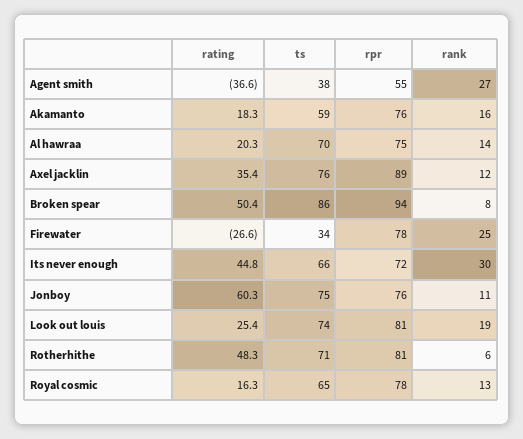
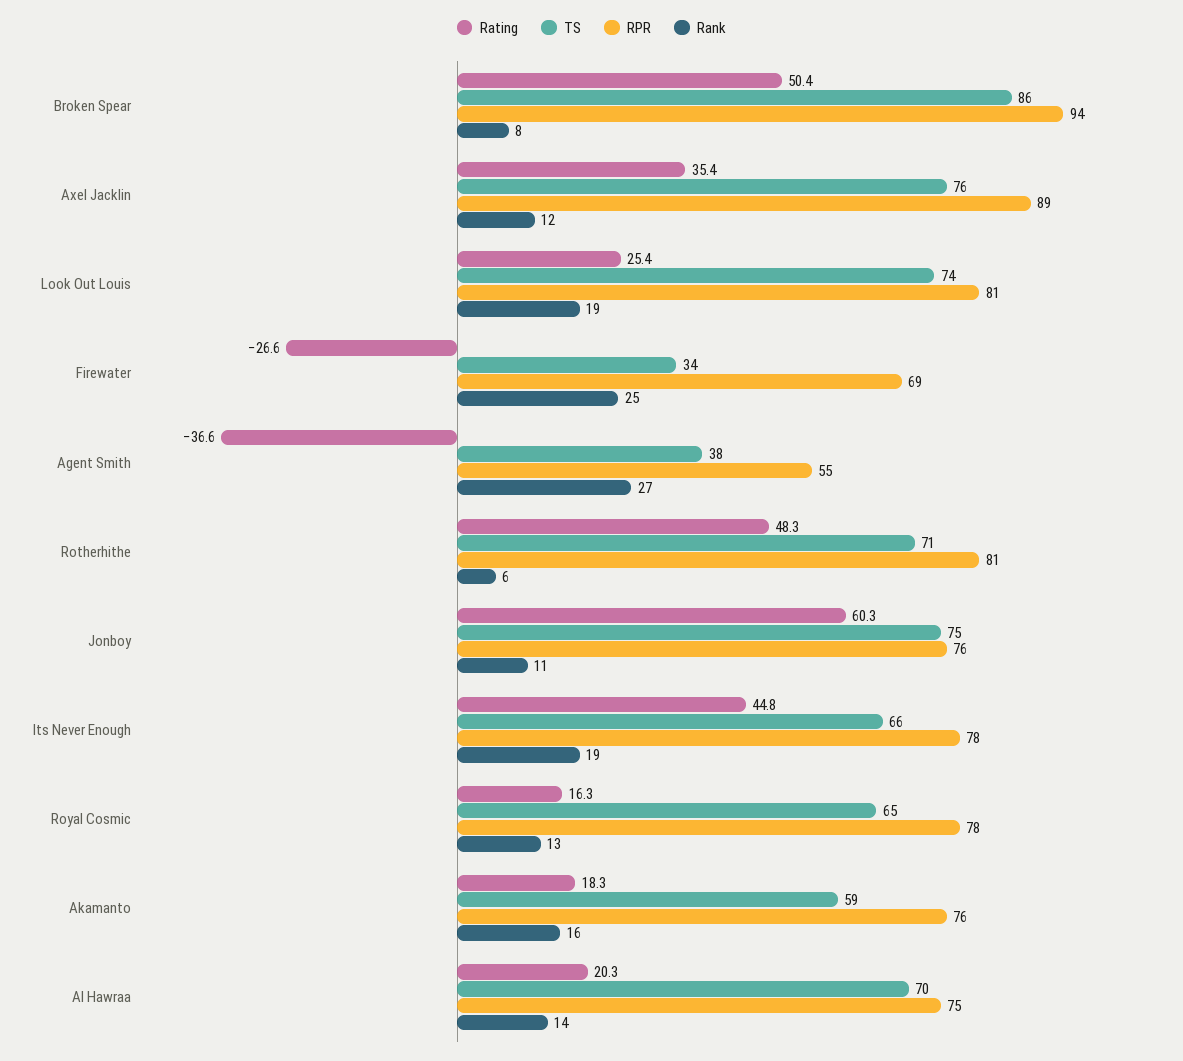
rpr, Firewater: 78 -> 69
rpr, Its never enough: 72 -> 78
rank, Its never enough: 30 -> 19

